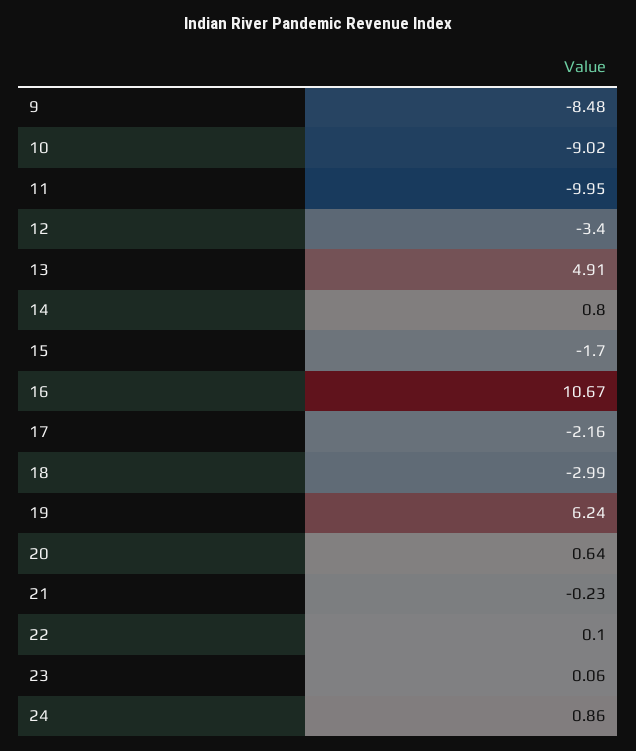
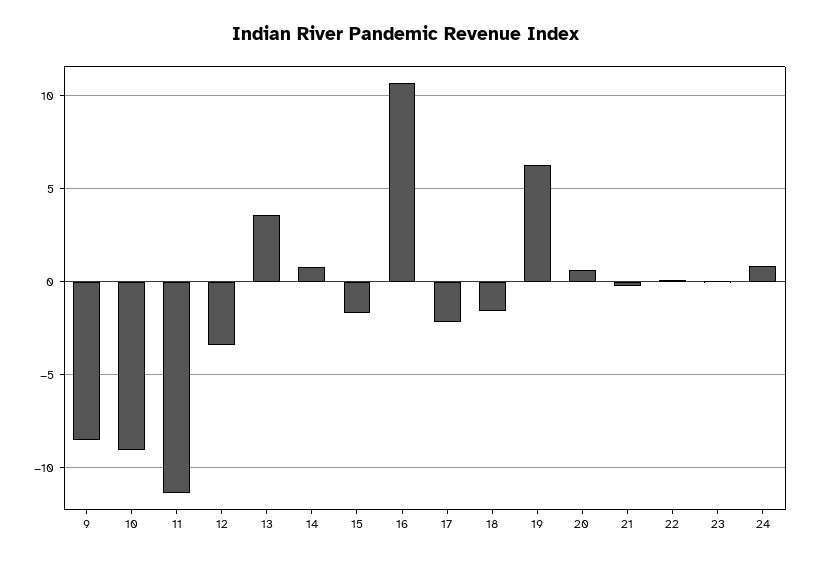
11: -9.95 -> -11.5
13: 4.91 -> 3.5
18: -2.99 -> -1.5

